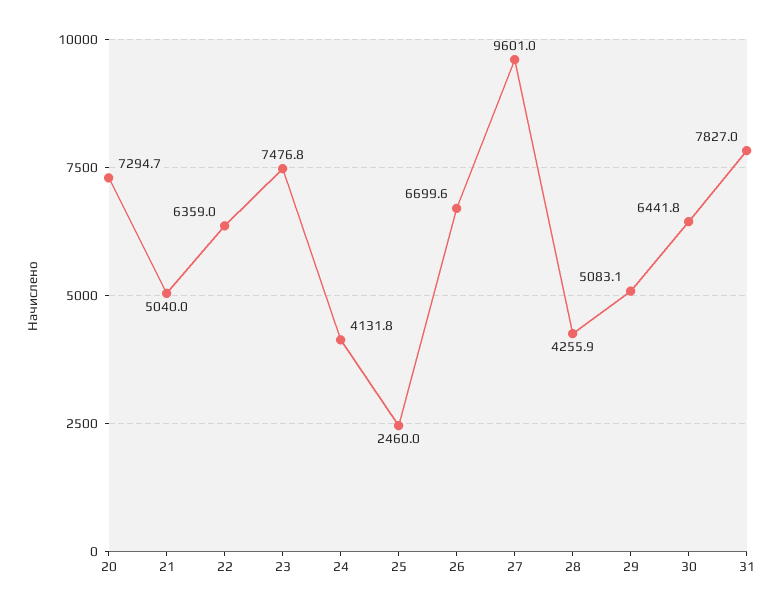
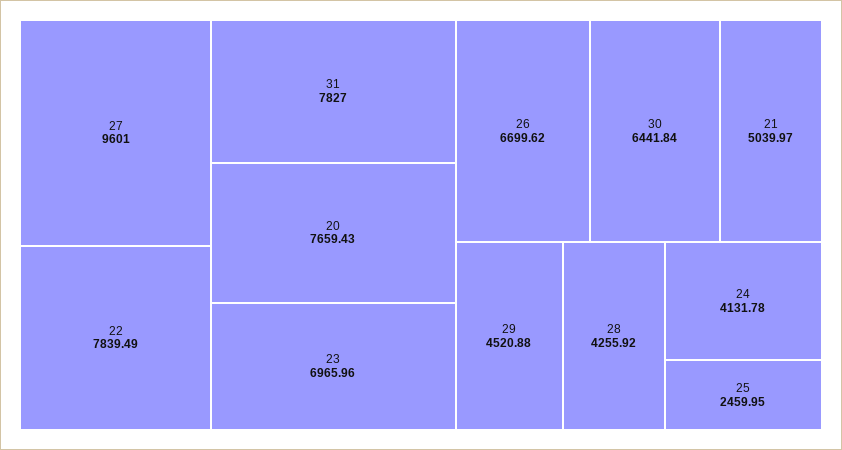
20: 7294.7 -> 7659.43
22: 6359 -> 7839.49
23: 7476.8 -> 6965.96
29: 5083.1 -> 4520.88

